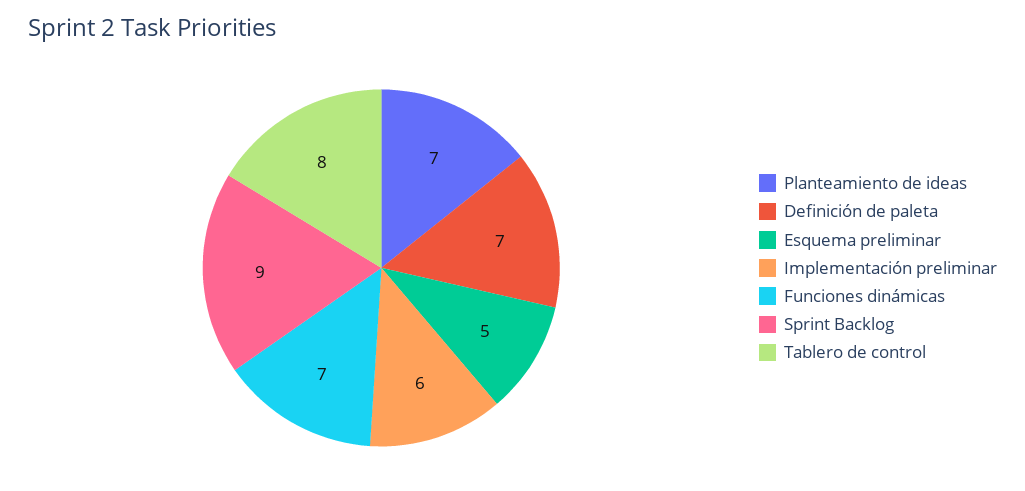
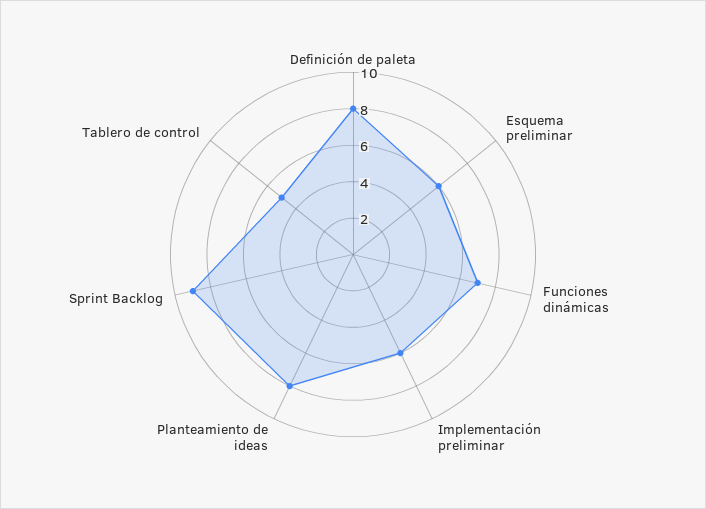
Planteamiento de ideas: 7 -> 8
Definición de paleta: 7 -> 8
Esquema preliminar: 5 -> 6
Tablero de control: 8 -> 5

